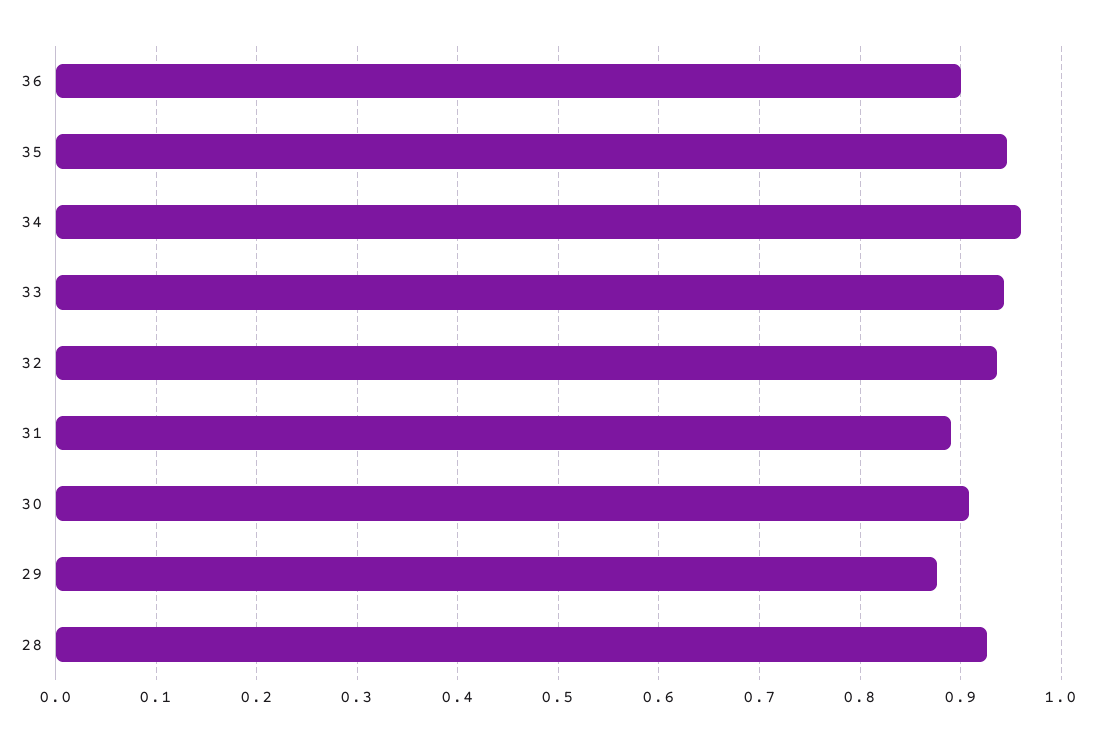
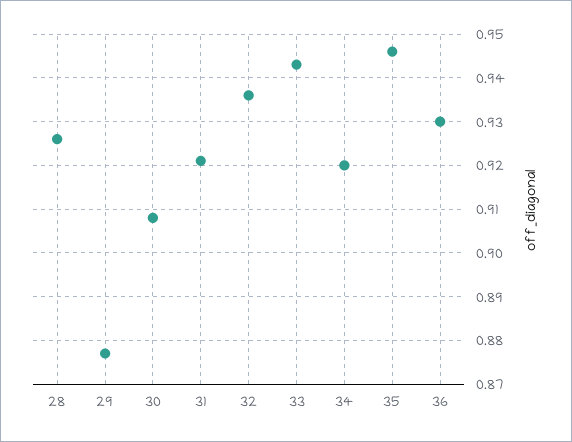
36: 0.9 -> 0.93
34: 0.96 -> 0.92
31: 0.89 -> 0.92

